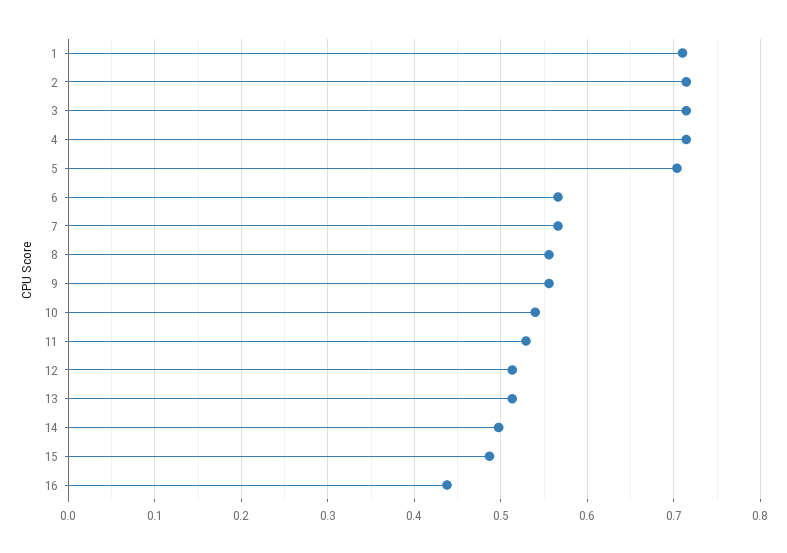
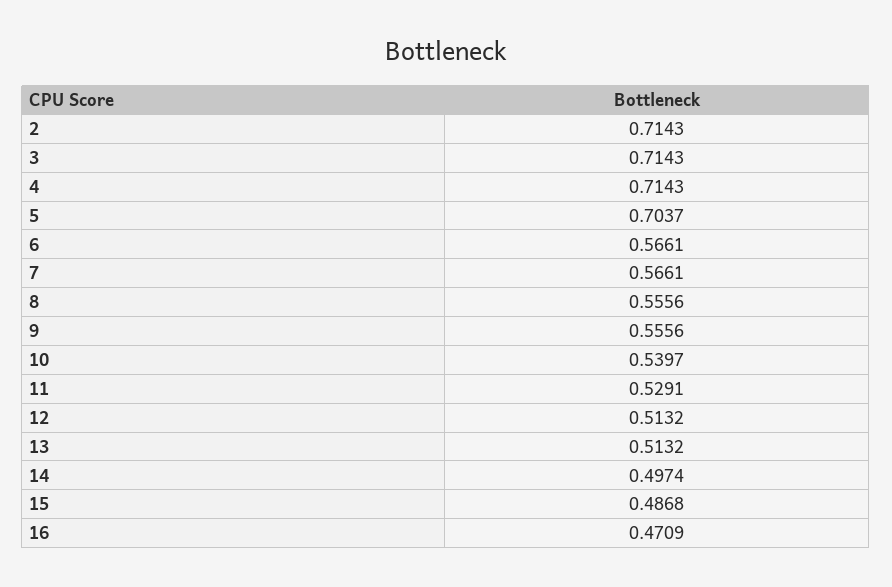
1: 0.71 -> none
16: 0.44 -> 0.4709

